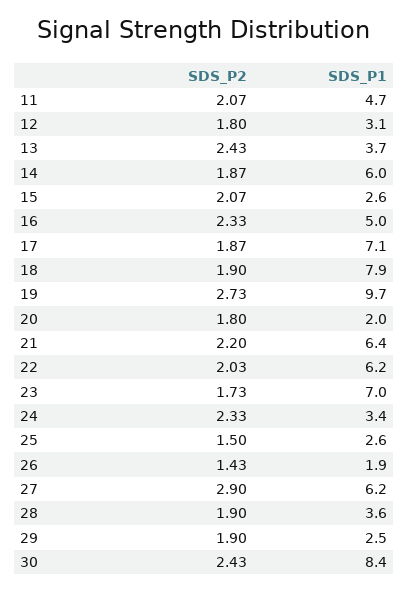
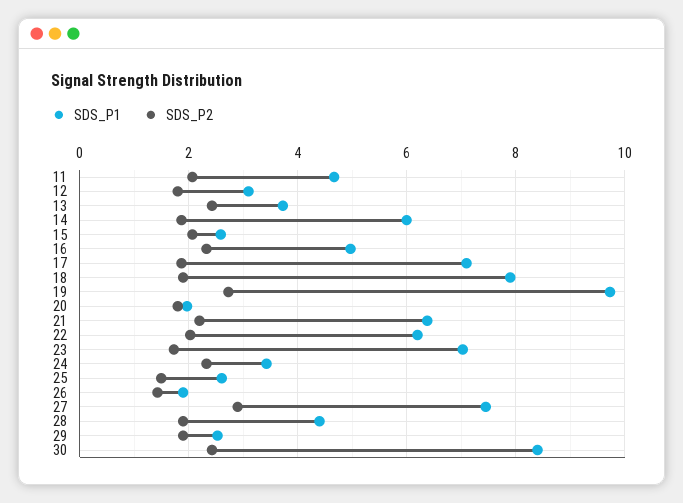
SDS_P1, 27: 6.2 -> 7.4
SDS_P1, 28: 3.6 -> 4.4

